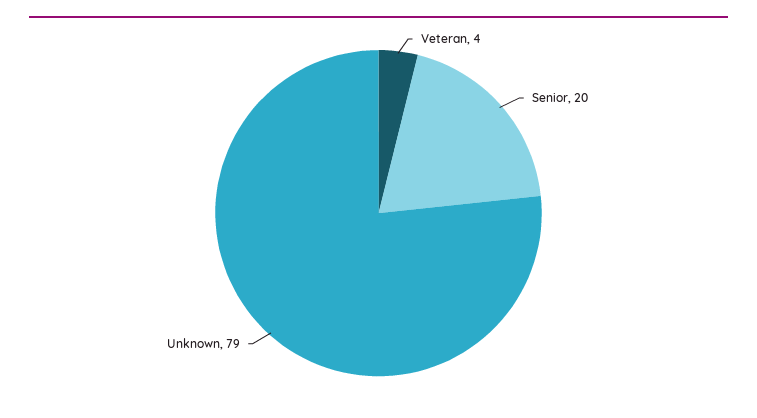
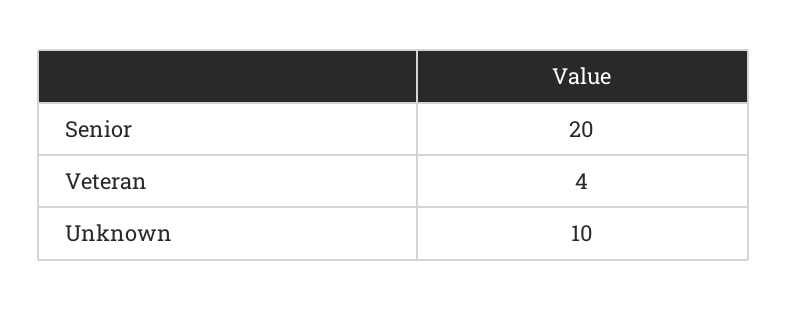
Unknown: 79 -> 10

